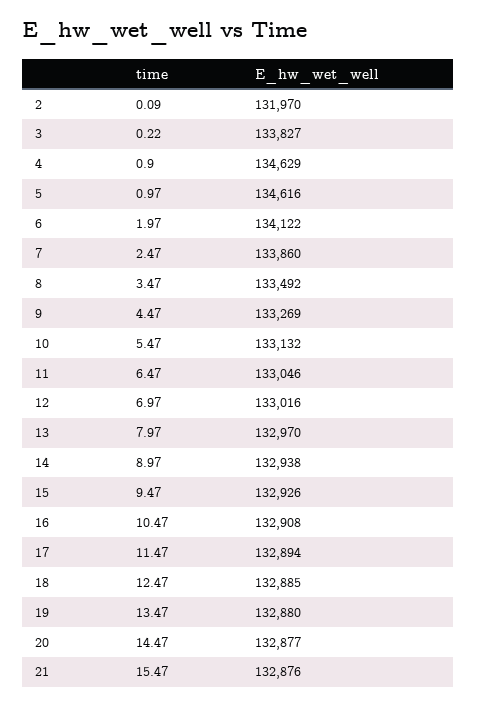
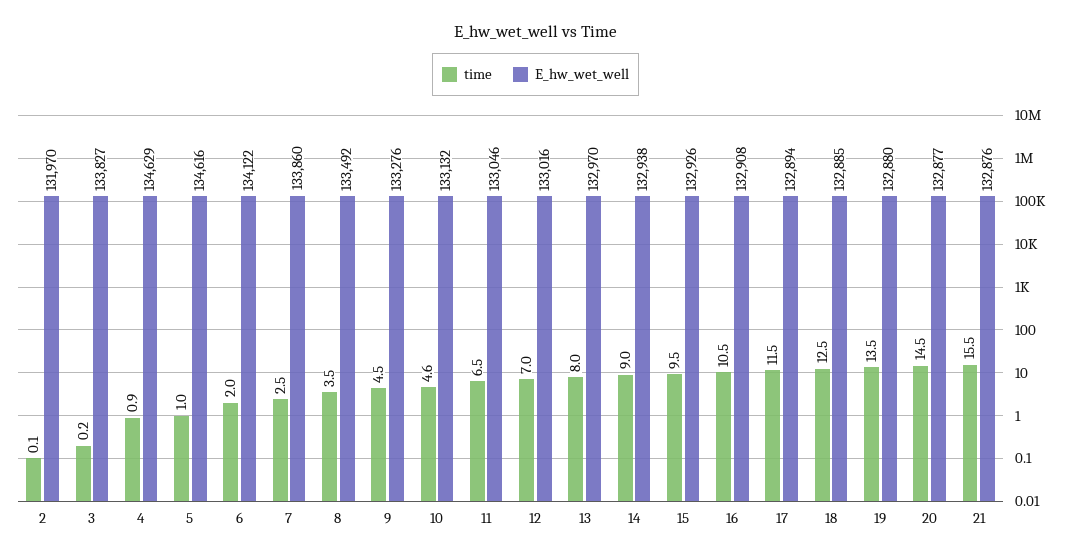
E_hw_wet_well, 9: 133269 -> 133276
time, 10: 5.47 -> 4.6

